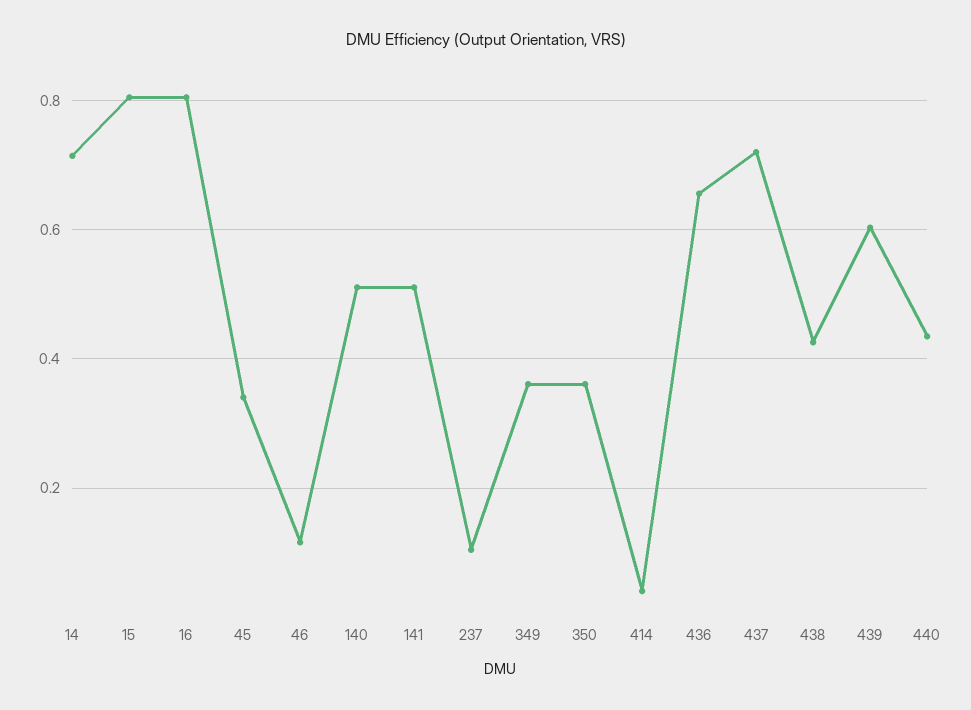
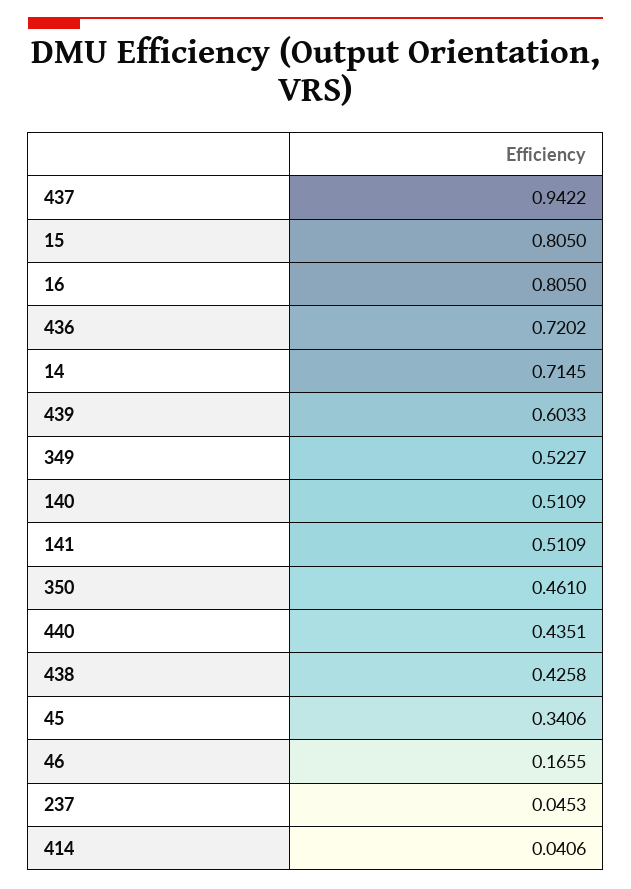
46: 0.12 -> 0.1655
237: 0.1 -> 0.0453
349: 0.36 -> 0.5227
350: 0.36 -> 0.461
436: 0.66 -> 0.7202
437: 0.72 -> 0.9422

